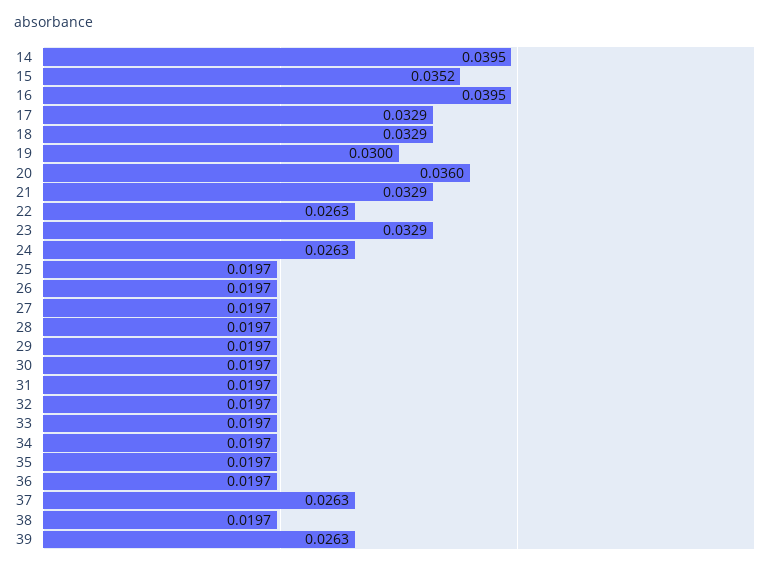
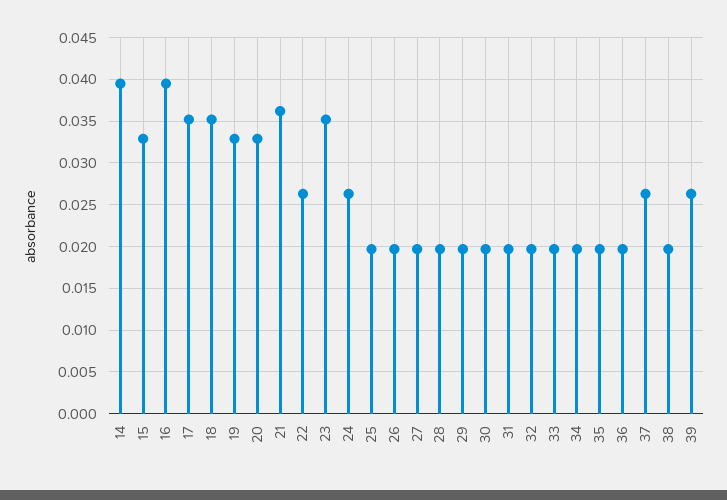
15: 0.0352 -> 0.033
17: 0.0329 -> 0.035
18: 0.0329 -> 0.035
19: 0.03 -> 0.033
20: 0.036 -> 0.033
21: 0.0329 -> 0.036
23: 0.0329 -> 0.035

